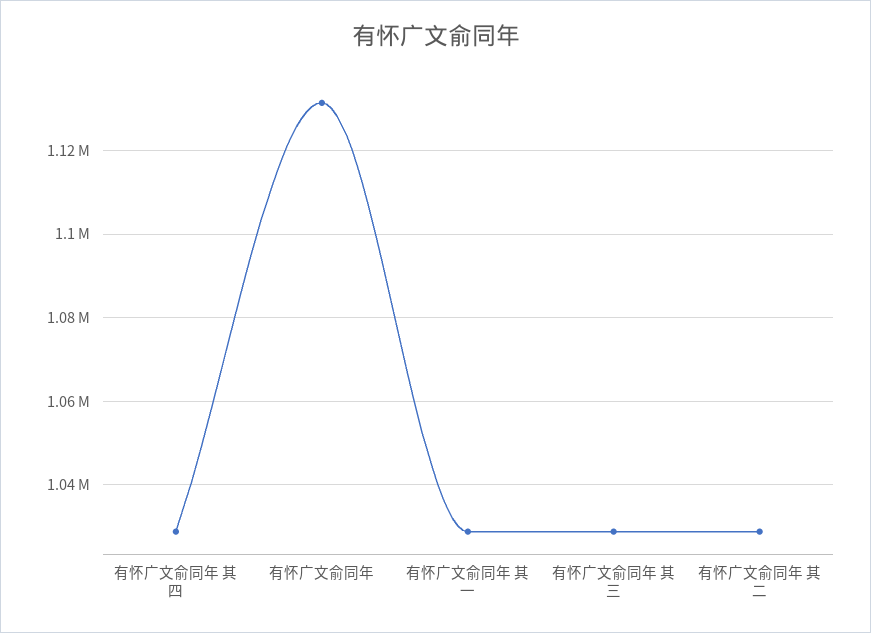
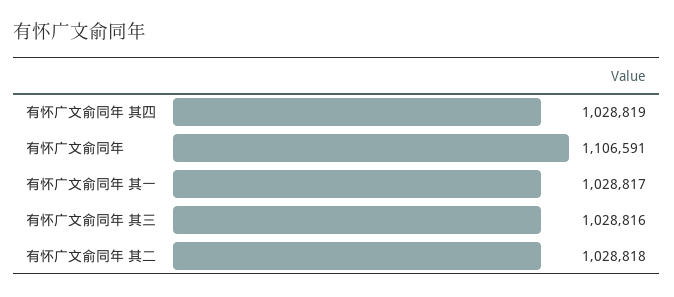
有怀广文俞同年: 1132000 -> 1106591

